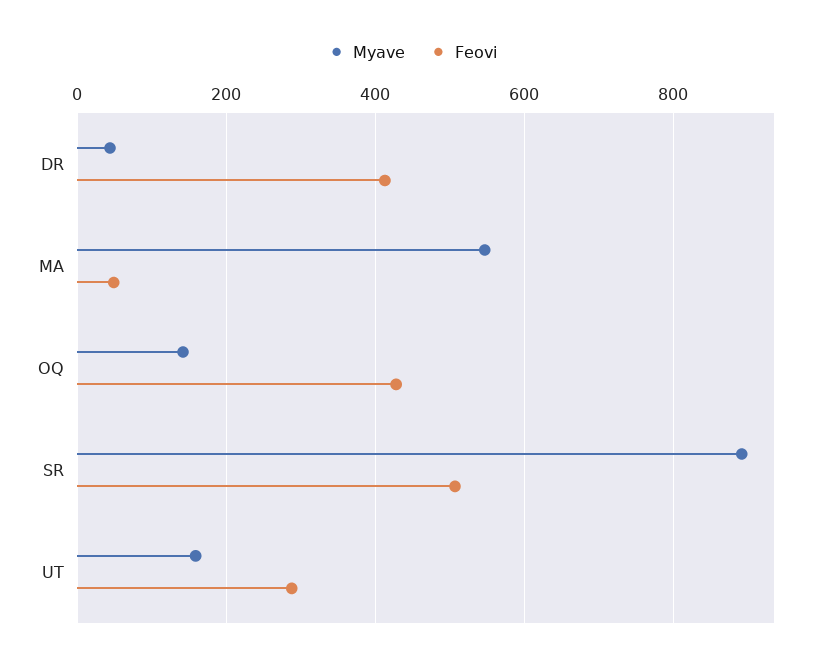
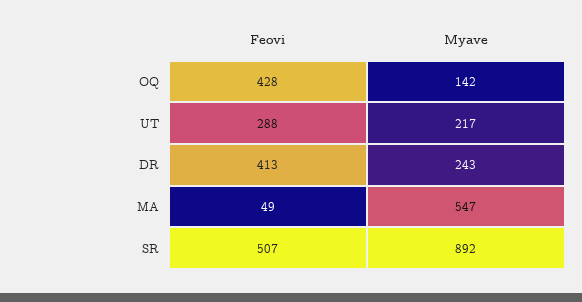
Myave, DR: 40 -> 243
Myave, UT: 160 -> 217

